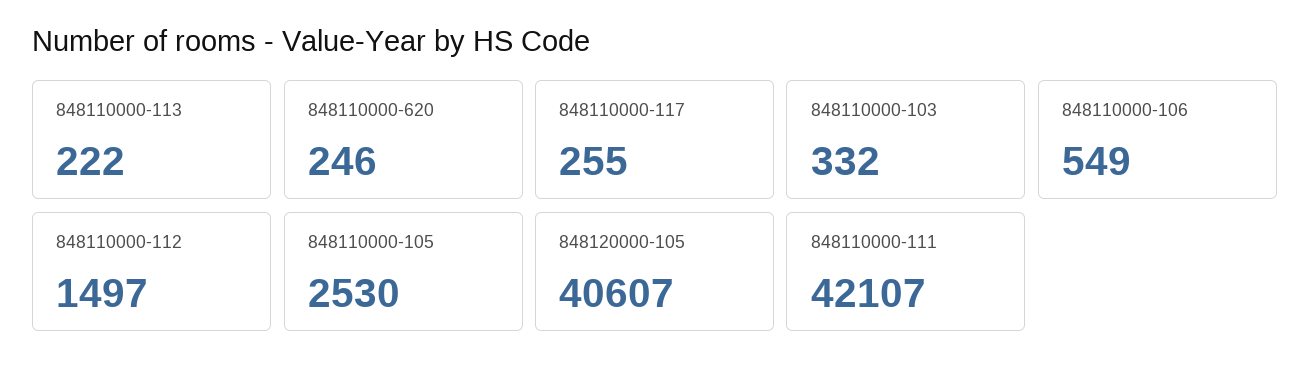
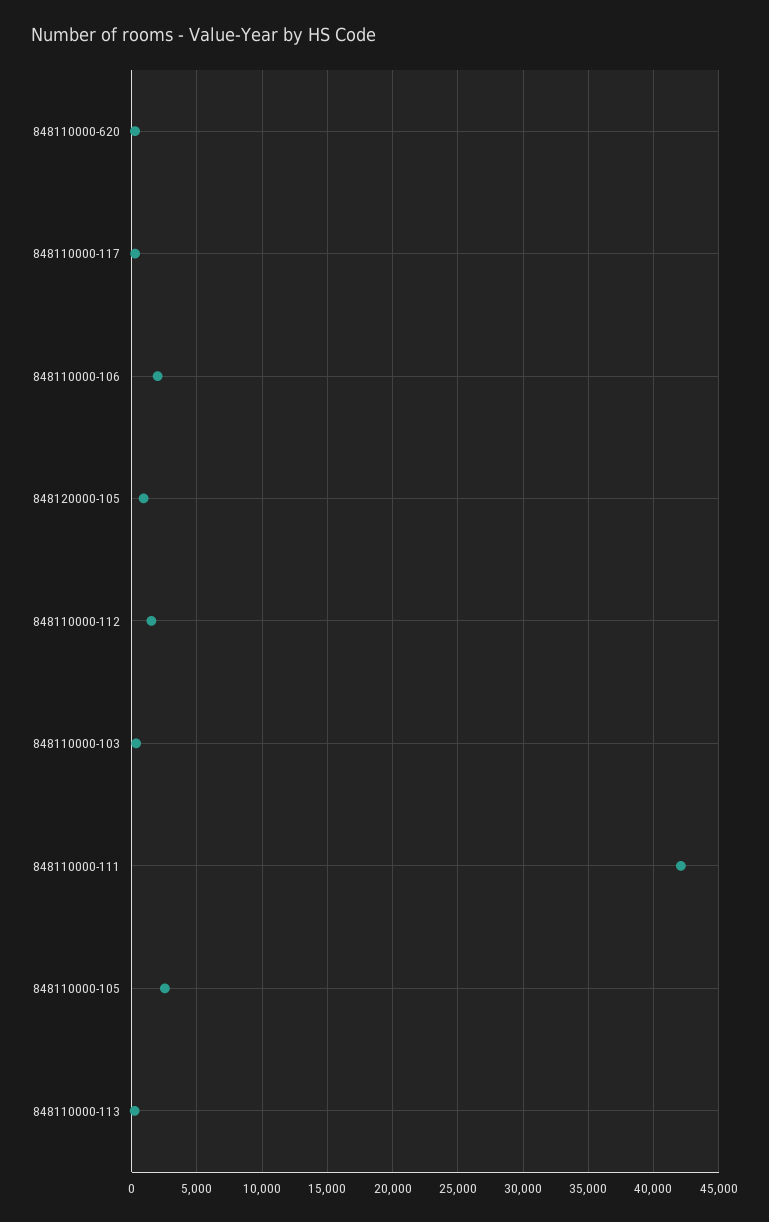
848110000-106: 549 -> 2000
848120000-105: 40607 -> 1000

